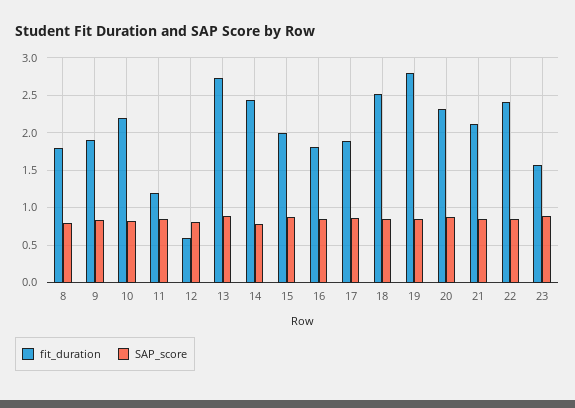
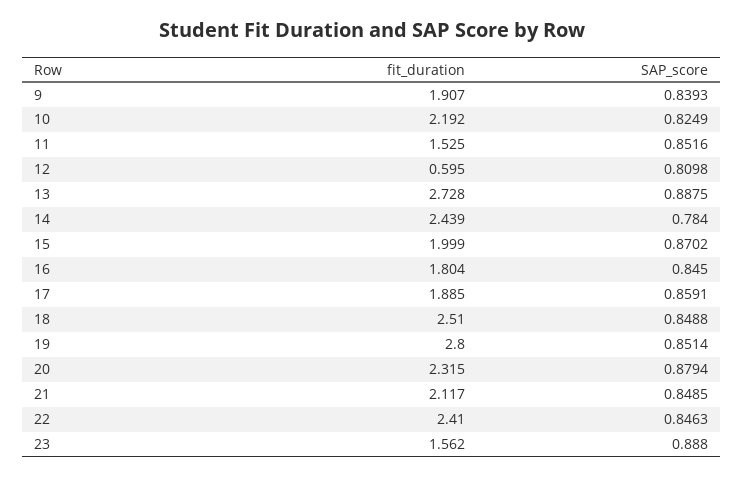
fit_duration, 8: 1.8 -> none
SAP_score, 8: 0.8 -> none
fit_duration, 11: 1.2 -> 1.525

